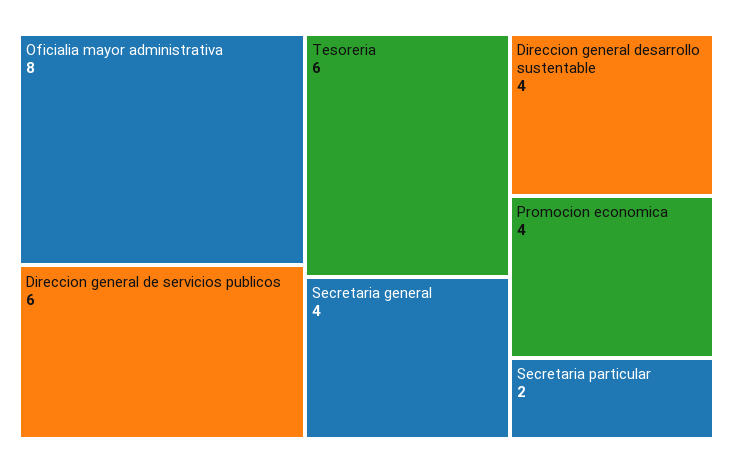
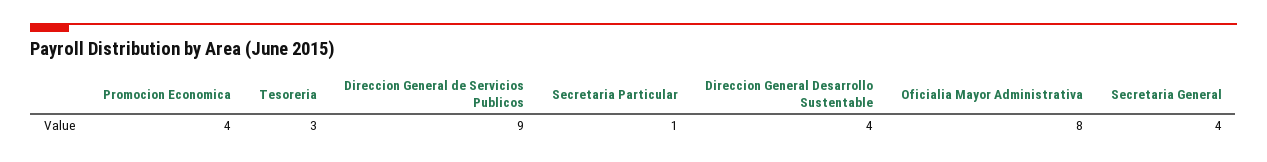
Direccion general de servicios publicos: 6 -> 9
Tesoreria: 6 -> 3
Secretaria particular: 2 -> 1

